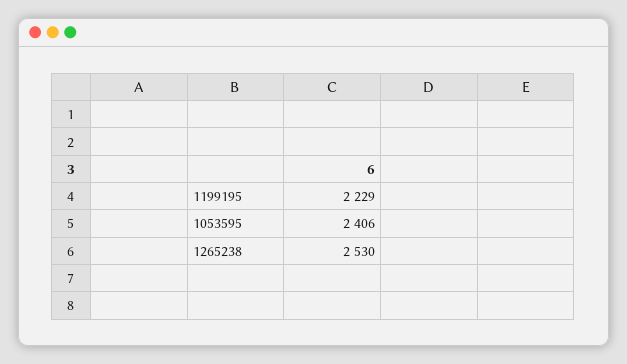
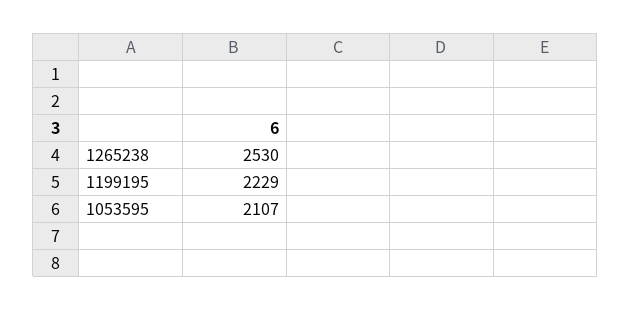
1053595: 2406 -> 2107

